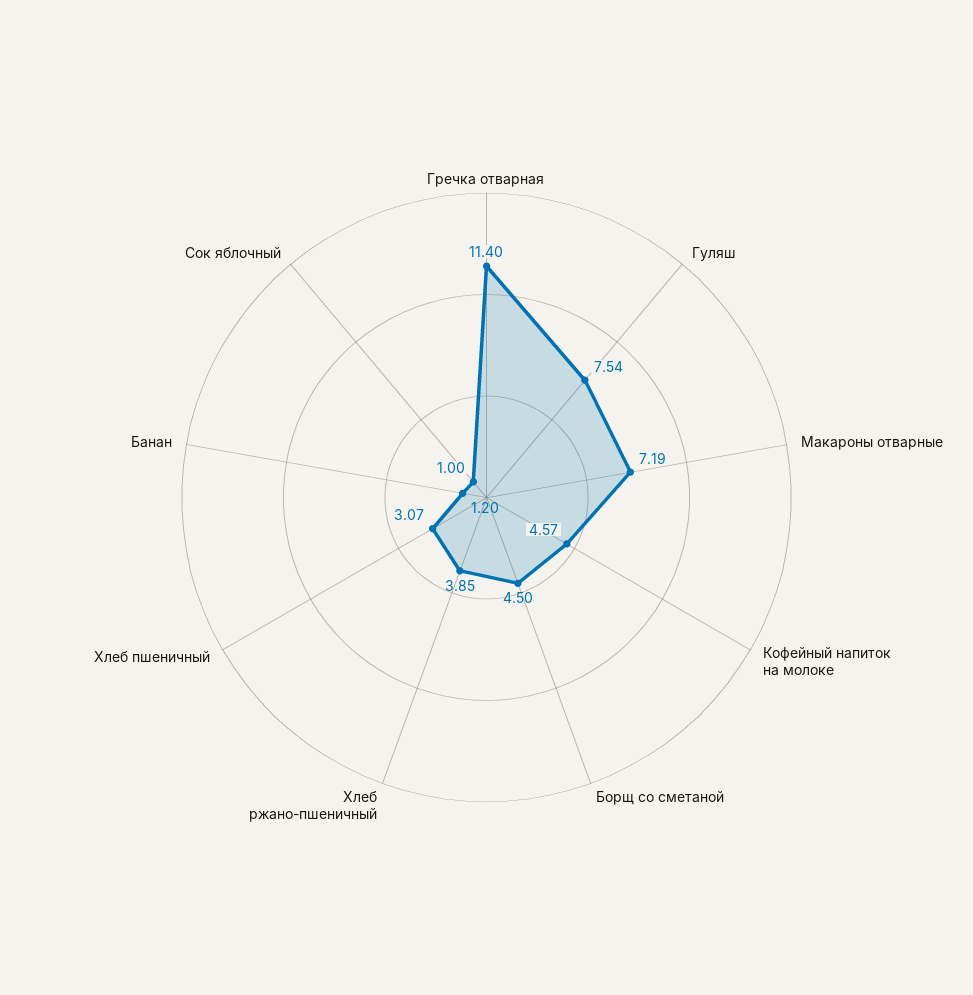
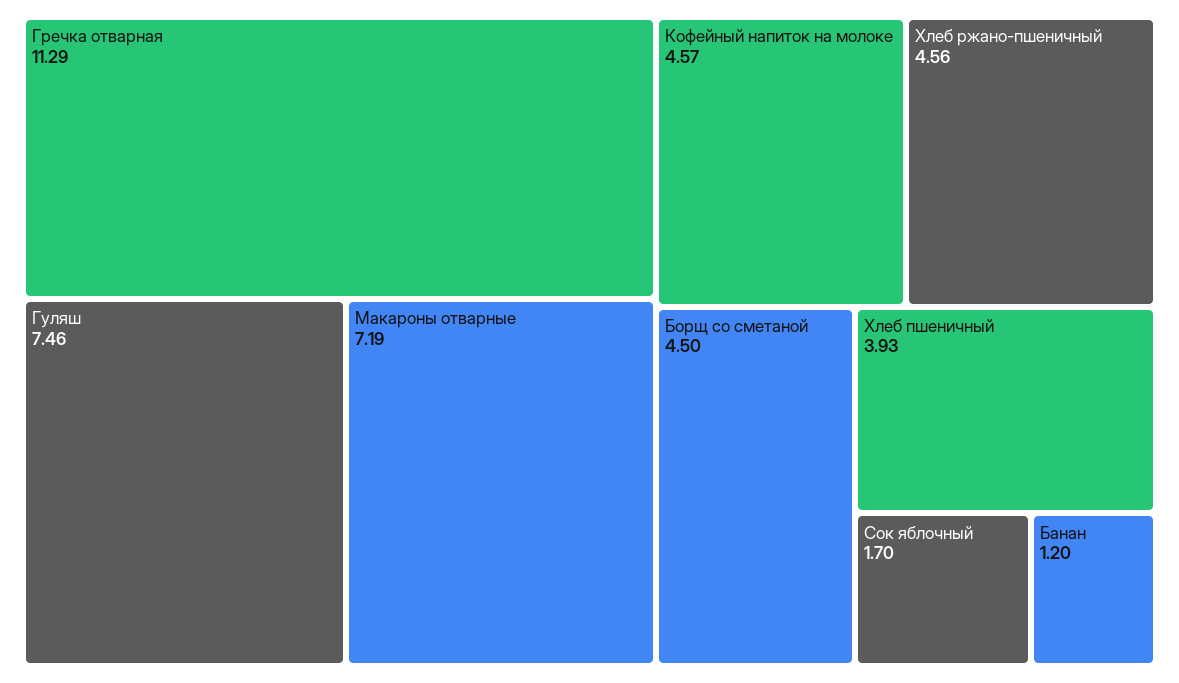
Гречка отварная: 11.4 -> 11.29
Гуляш: 7.54 -> 7.46
Хлеб ржано-пшеничный: 3.85 -> 4.56
Хлеб пшеничный: 3.07 -> 3.93
Сок яблочный: 1 -> 1.7

